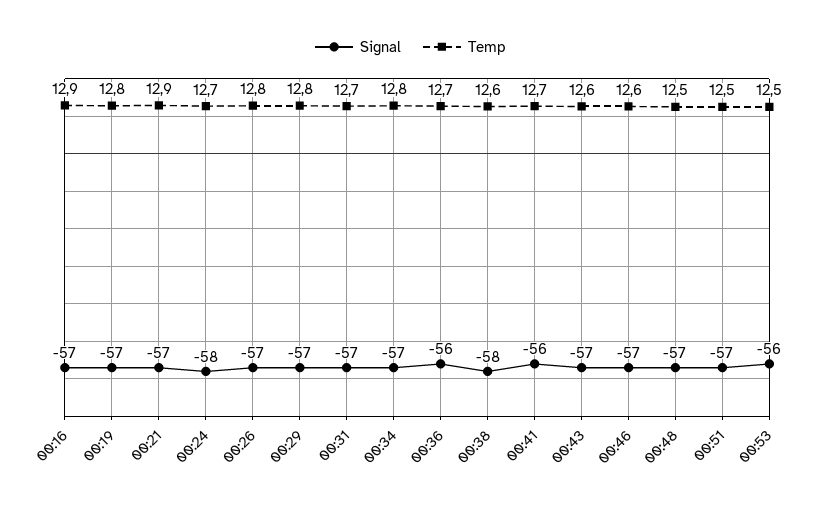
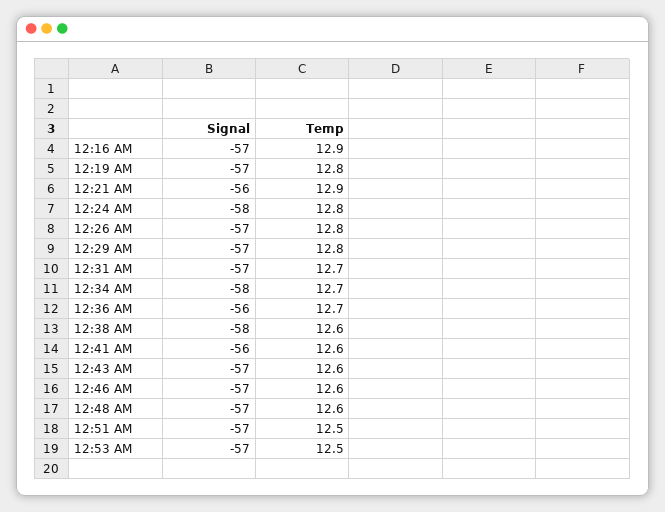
Signal, 00:21: -57 -> -56
Temp, 00:24: 12.7 -> 12.8
Signal, 00:34: -57 -> -58
Temp, 00:34: 12.8 -> 12.7
Temp, 00:41: 12.7 -> 12.6
Temp, 00:48: 12.5 -> 12.6
Signal, 00:53: -56 -> -57

